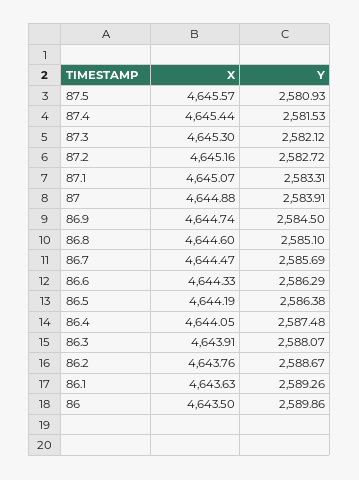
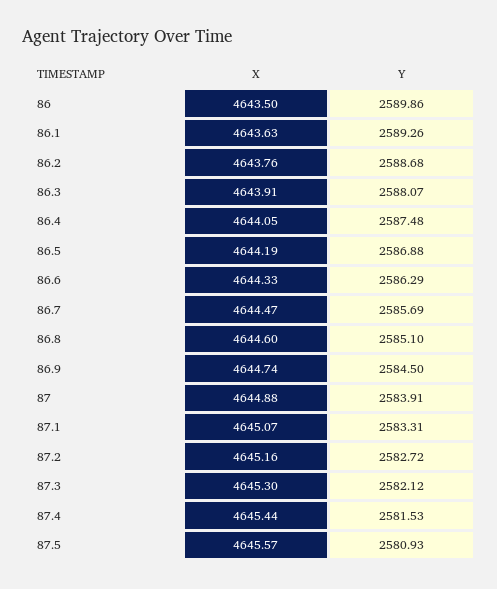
Y, 86.5: 2586.38 -> 2586.88
Y, 86.2: 2588.67 -> 2588.68

